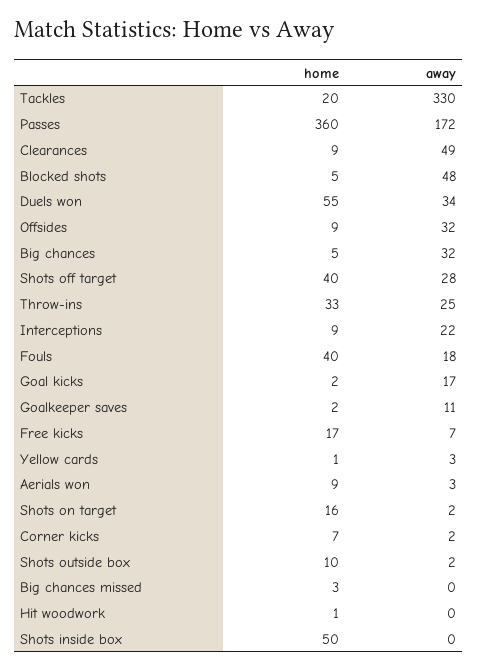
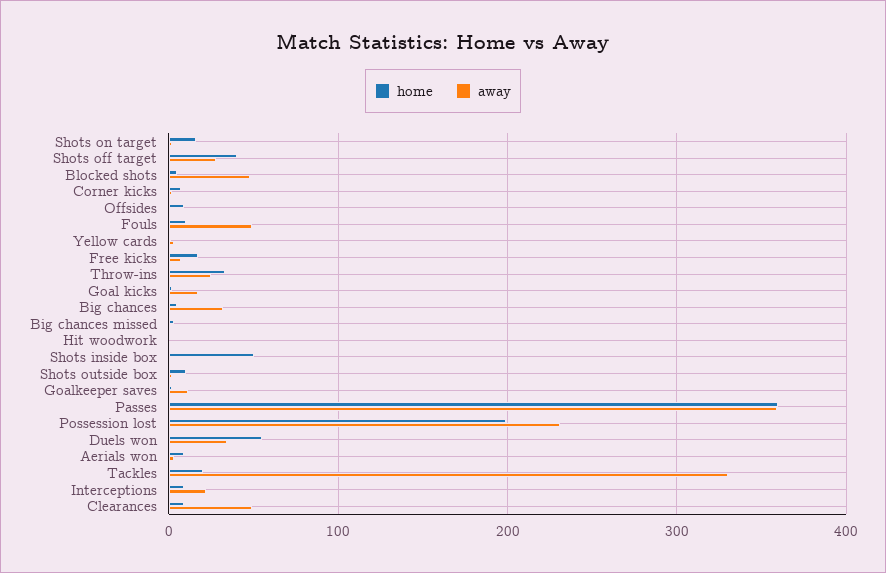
away, Passes: 172 -> 360
away, Offsides: 32 -> 0
home, Fouls: 40 -> 10
away, Fouls: 18 -> 50
home, Possession lost: none -> 200
away, Possession lost: none -> 230

